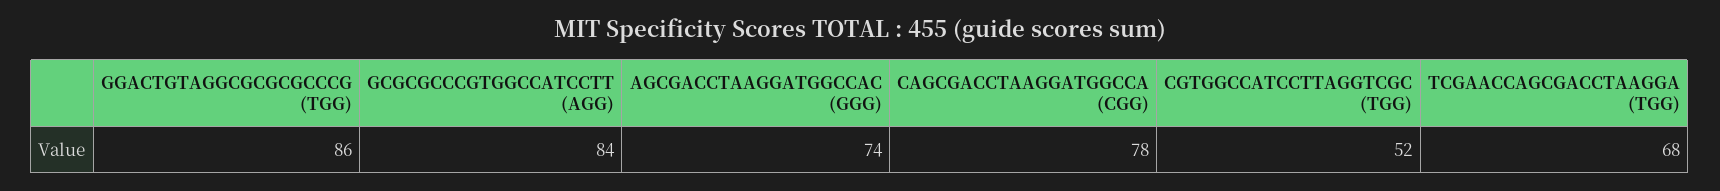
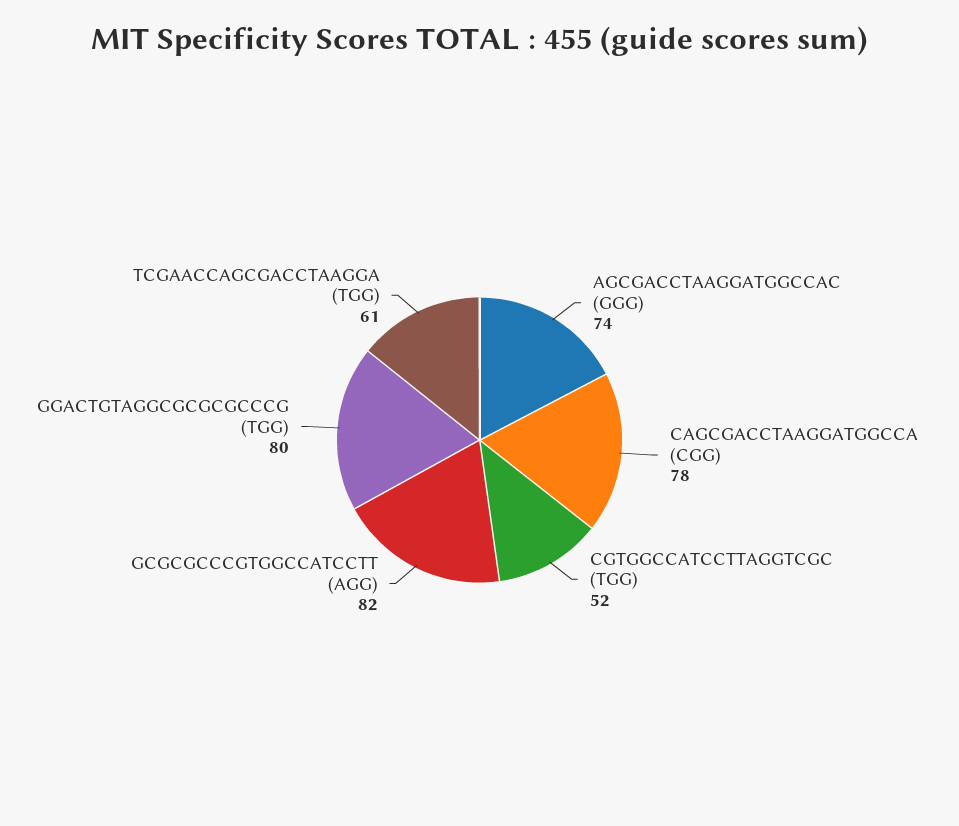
GGACTGTAGGCGCGCGCCCG (TGG): 86 -> 80
GCGCGCCCGTGGCCATCCTT (AGG): 84 -> 82
TCGAACCAGCGACCTAAGGA (TGG): 68 -> 61

